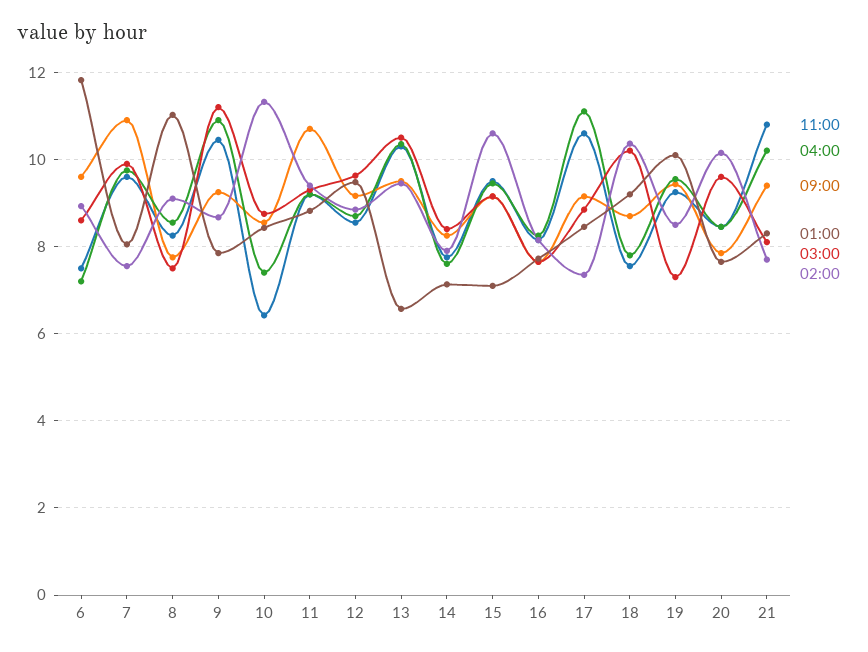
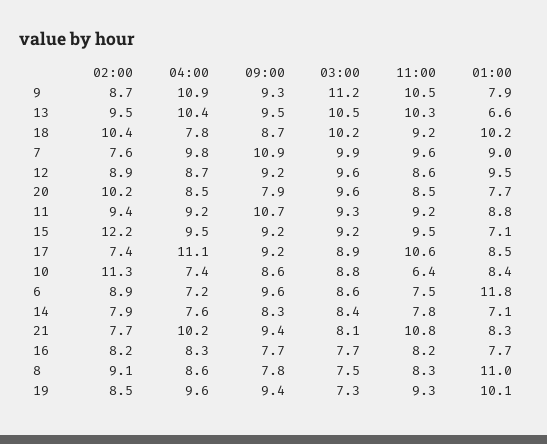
01:00, 7: 8 -> 9
02:00, 15: 10.6 -> 12.2
11:00, 18: 7.6 -> 9.2
01:00, 18: 9.2 -> 10.2

